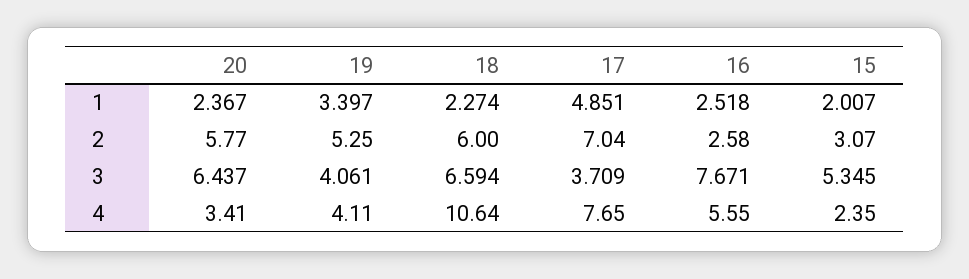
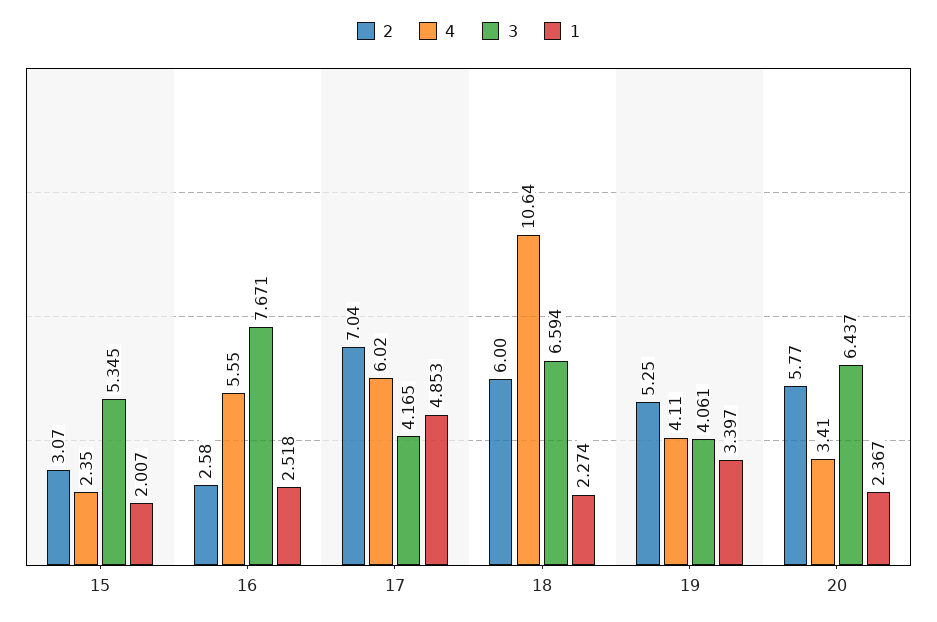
1, 17: 4.851 -> 4.853
3, 17: 3.709 -> 4.165
4, 17: 7.65 -> 6.02

